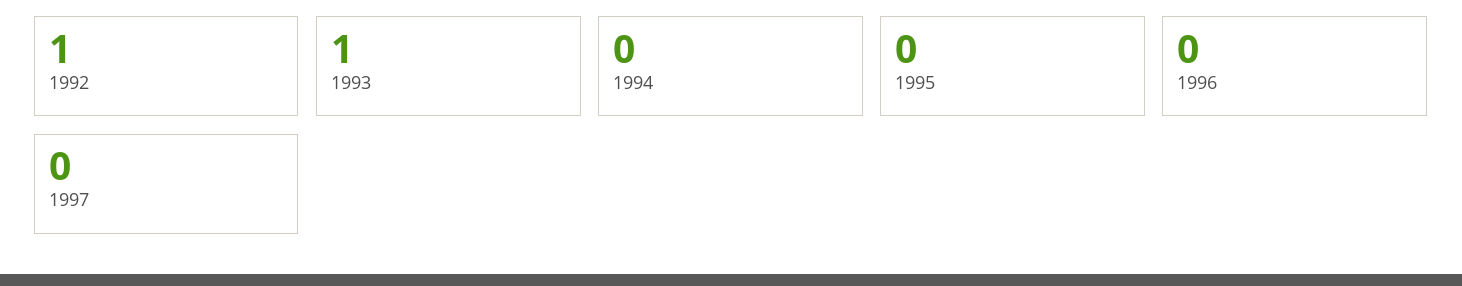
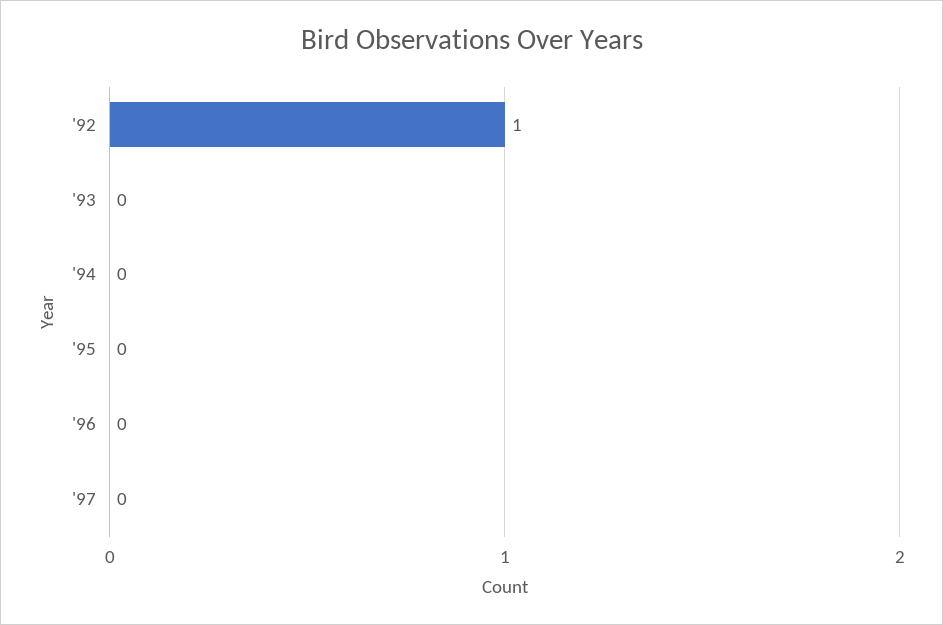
1993: 1 -> 0

